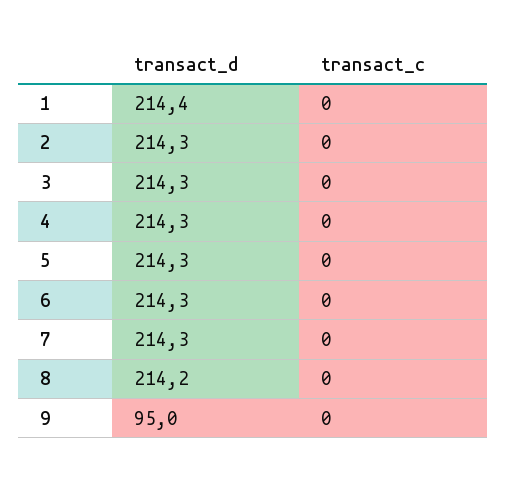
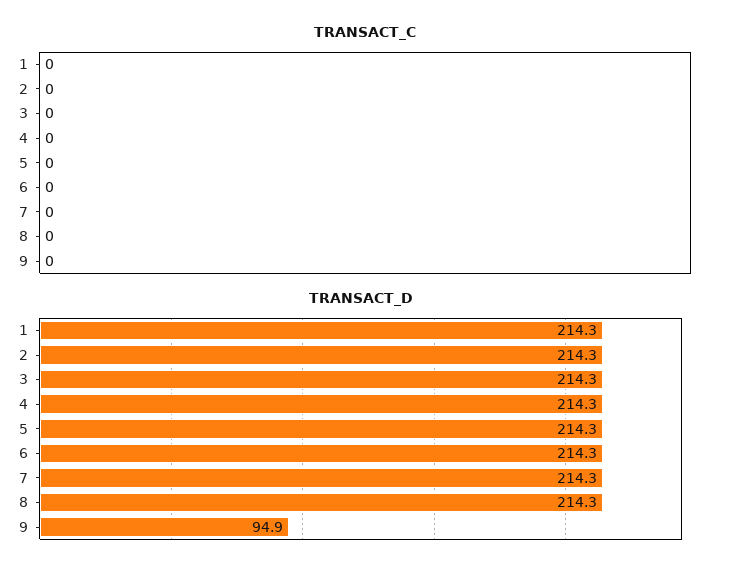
transact_d, 1: 214.4 -> 214.3
transact_d, 8: 214.2 -> 214.3
transact_d, 9: 95 -> 94.9

